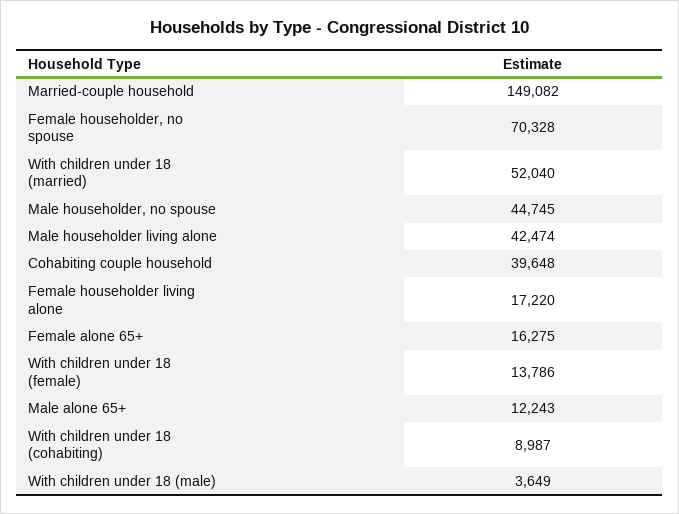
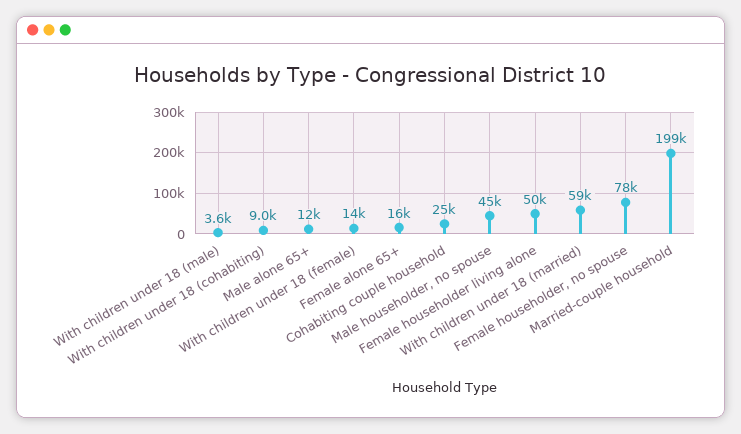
Married-couple household: 149082 -> 199000
Female householder, no spouse: 70328 -> 78000
With children under 18 (married): 52040 -> 59000
Male householder living alone: 42474 -> none
Cohabiting couple household: 39648 -> 25000
Female householder living alone: 17220 -> 50000

